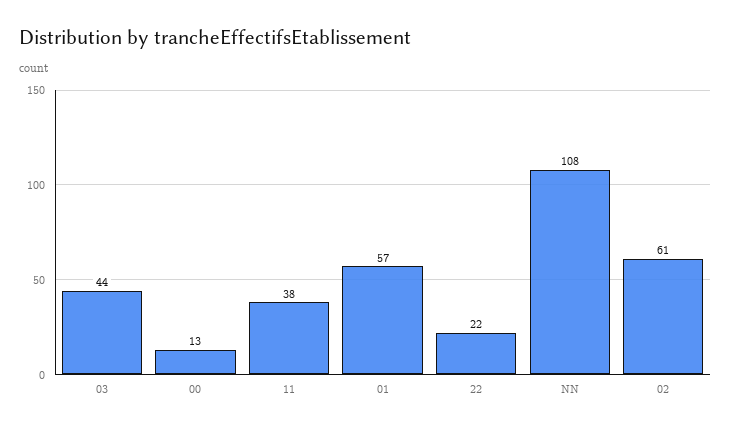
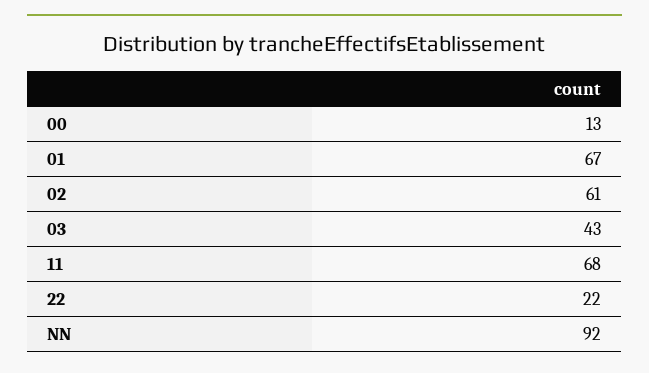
03: 44 -> 43
11: 38 -> 68
01: 57 -> 67
NN: 108 -> 92

